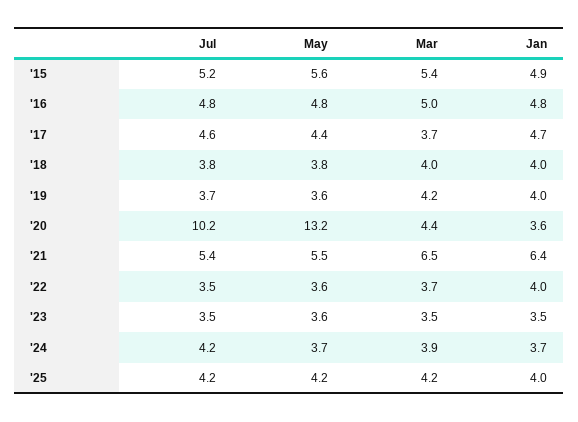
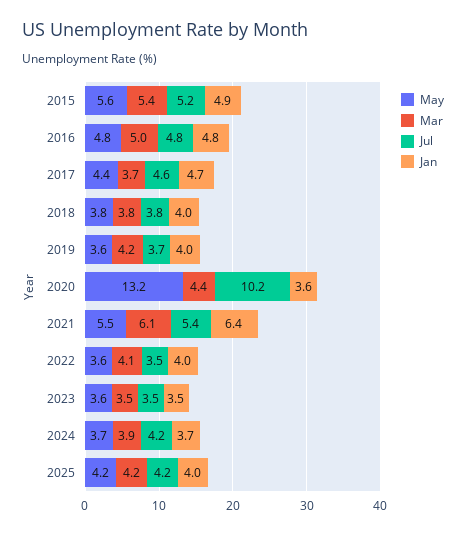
Mar, '18: 4 -> 3.8
Mar, '21: 6.5 -> 6.1
Mar, '22: 3.7 -> 4.1

